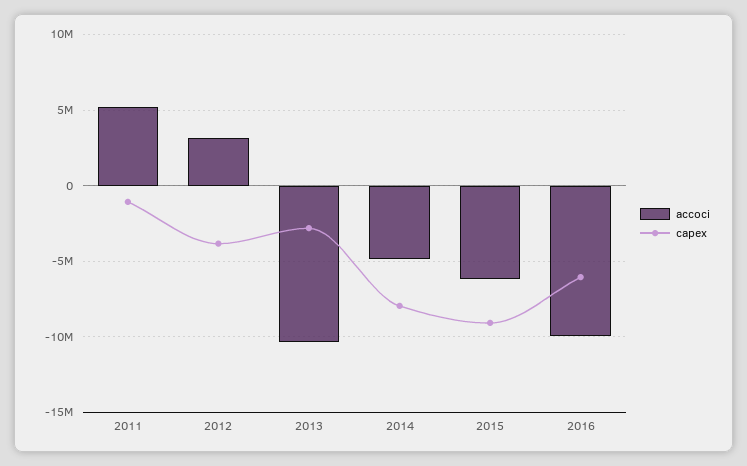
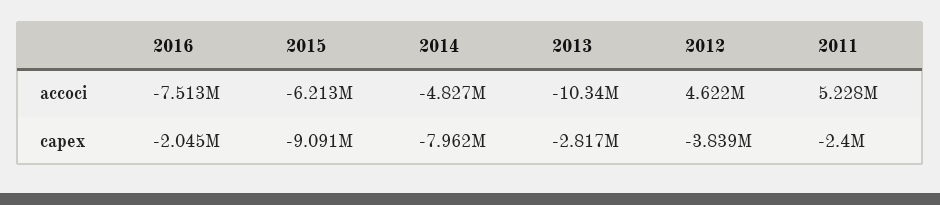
capex, 2011: -1000000 -> -2400000
accoci, 2012: 3000000 -> 4622000
accoci, 2016: -10000000 -> -7513000
capex, 2016: -6000000 -> -2045000

